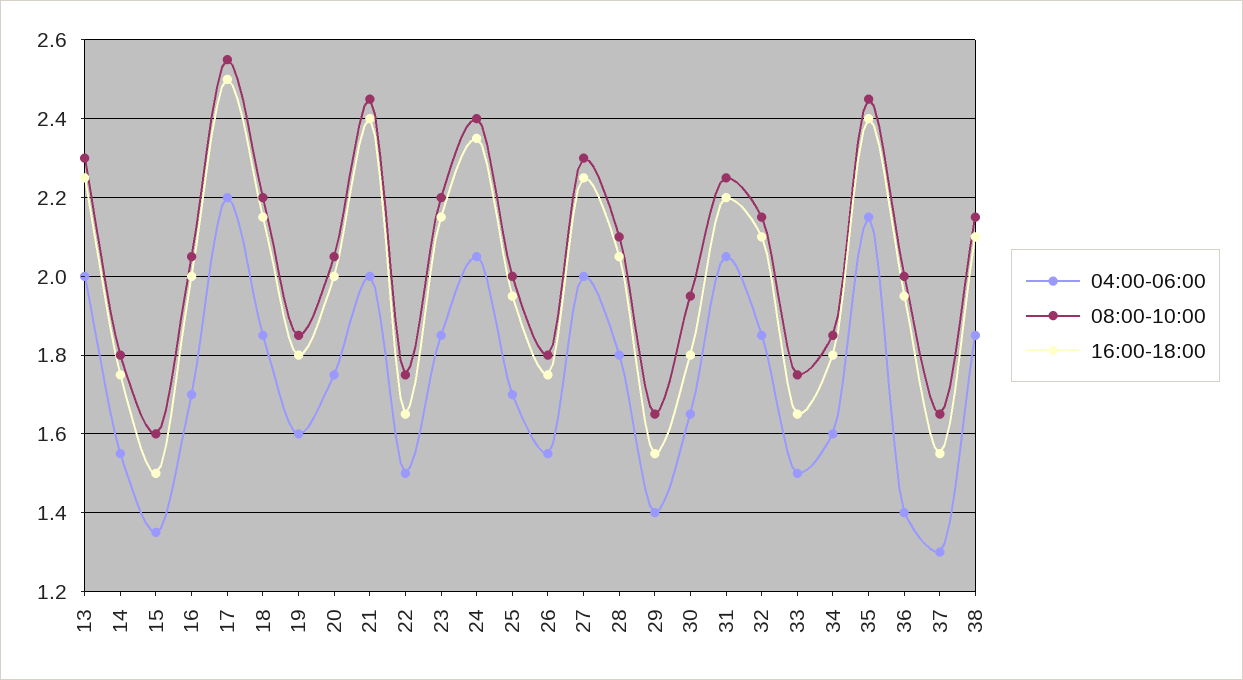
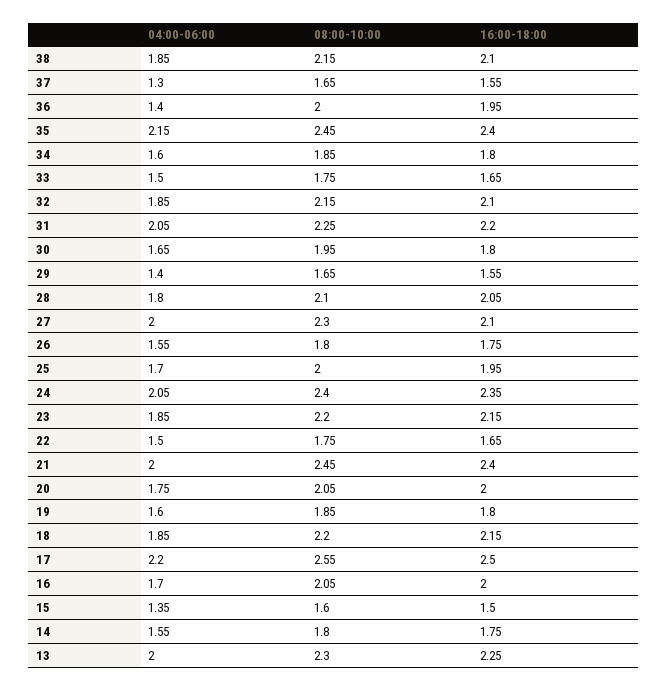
16:00-18:00, 27: 2.25 -> 2.1

